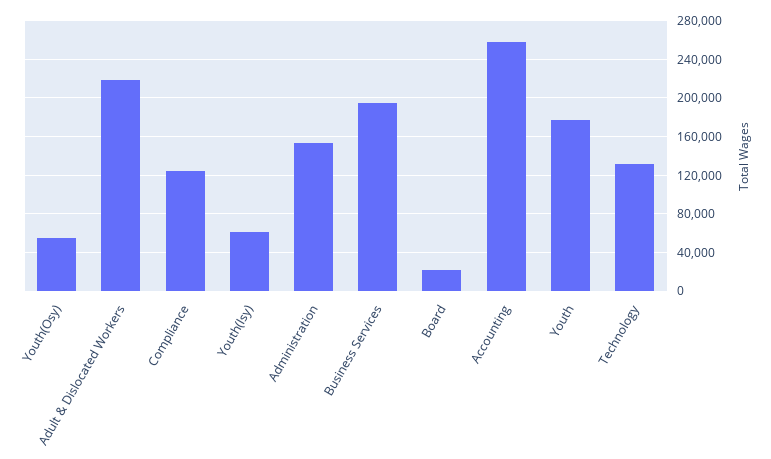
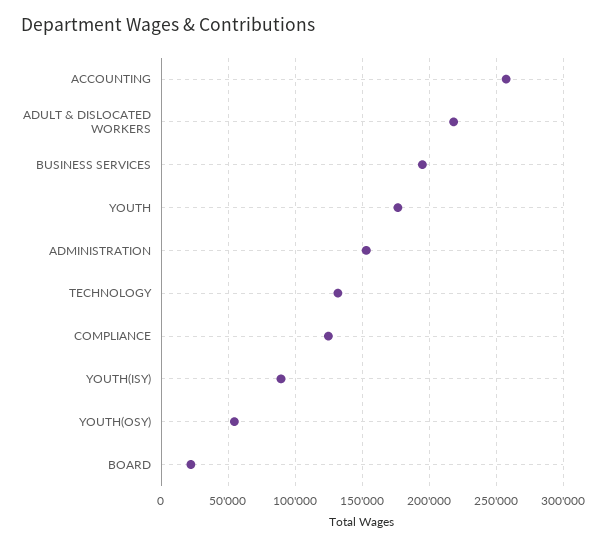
Youth(Isy): 60000 -> 90000

